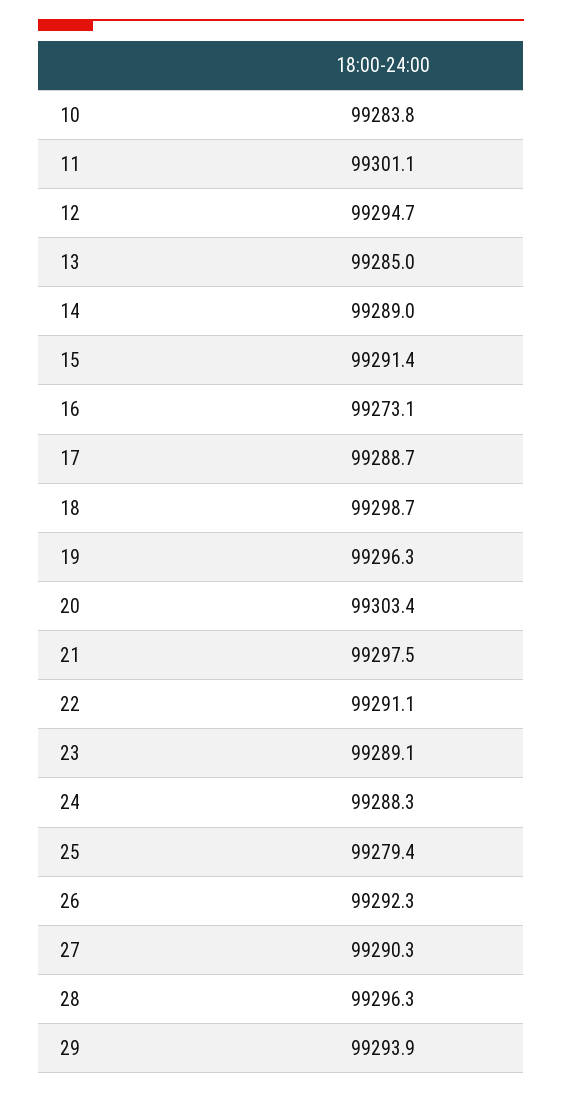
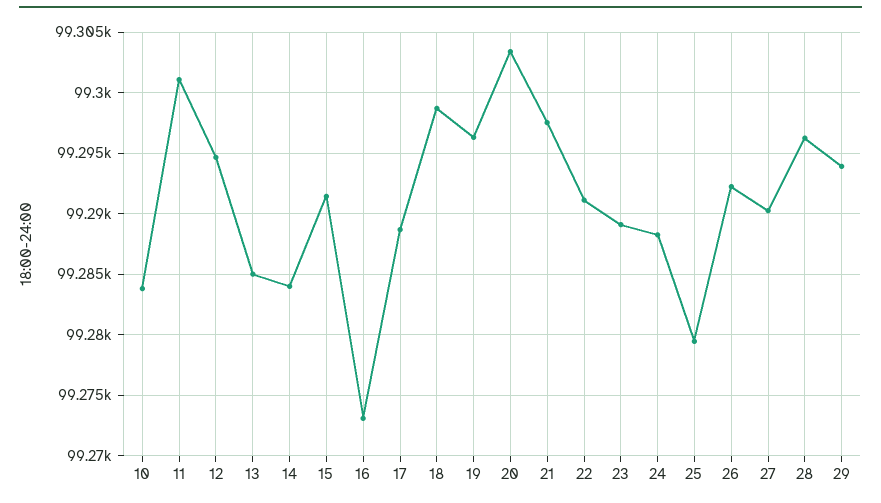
14: 99289 -> 99284

